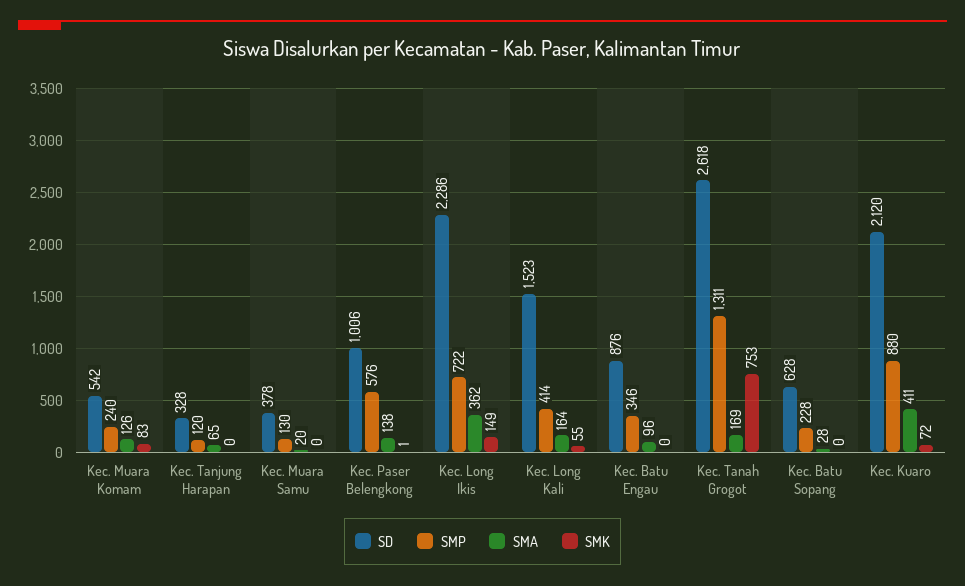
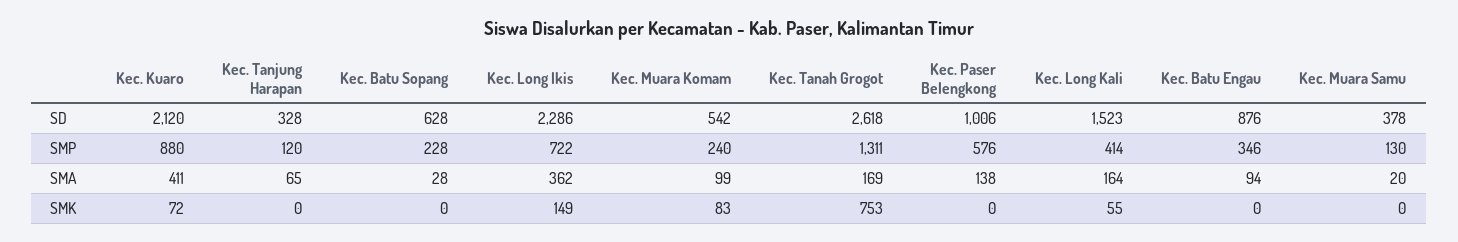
SMA, Kec. Muara Komam: 126 -> 99
SMK, Kec. Paser Belengkong: 1 -> 0
SMA, Kec. Batu Engau: 96 -> 94

